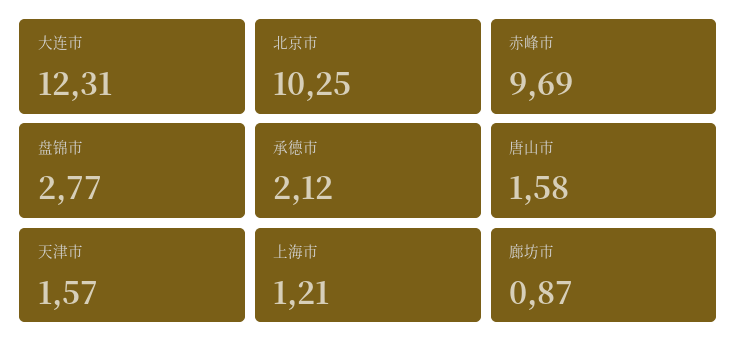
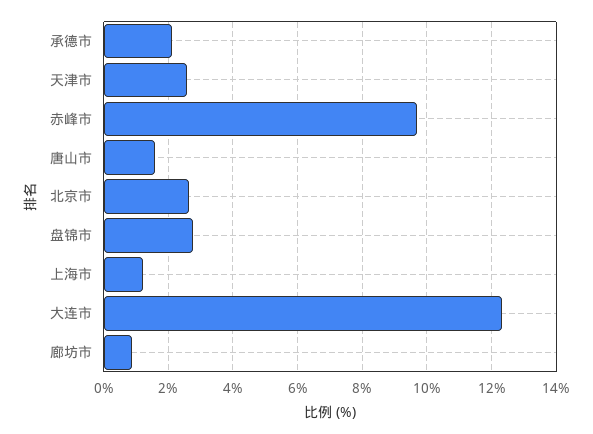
北京市: 10.25 -> 2.6
天津市: 1.57 -> 2.6

